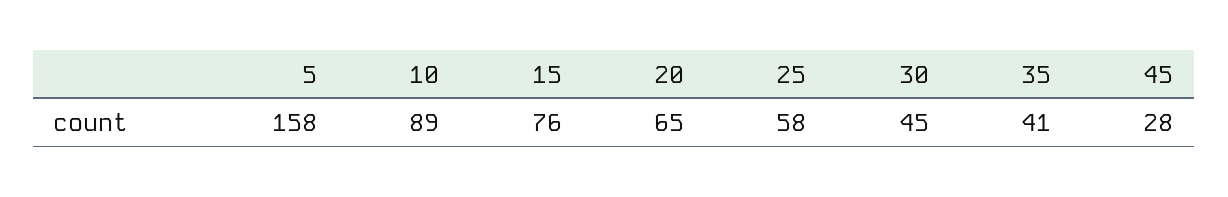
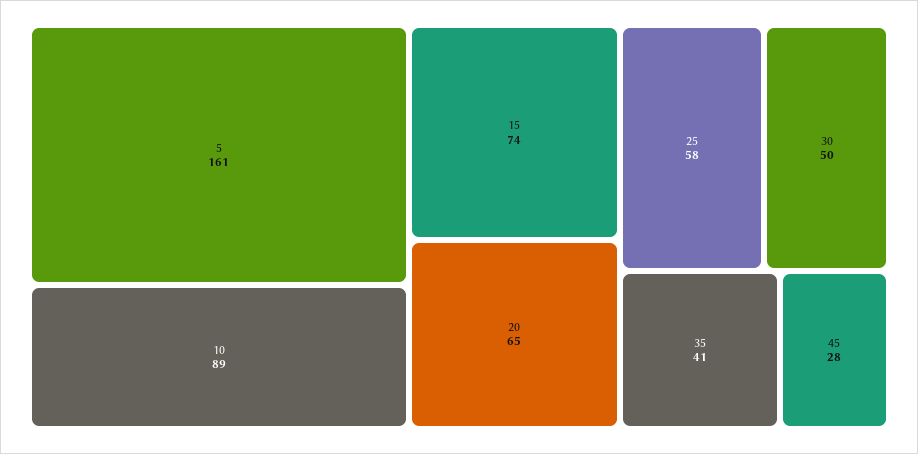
5: 158 -> 161
15: 76 -> 74
30: 45 -> 50

